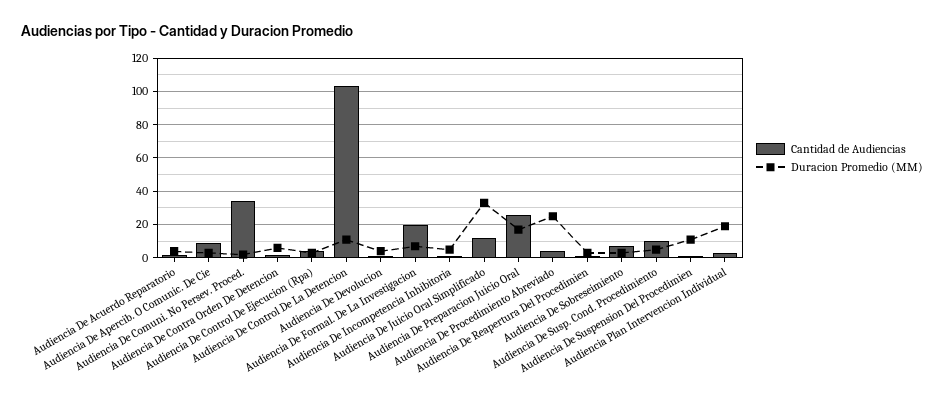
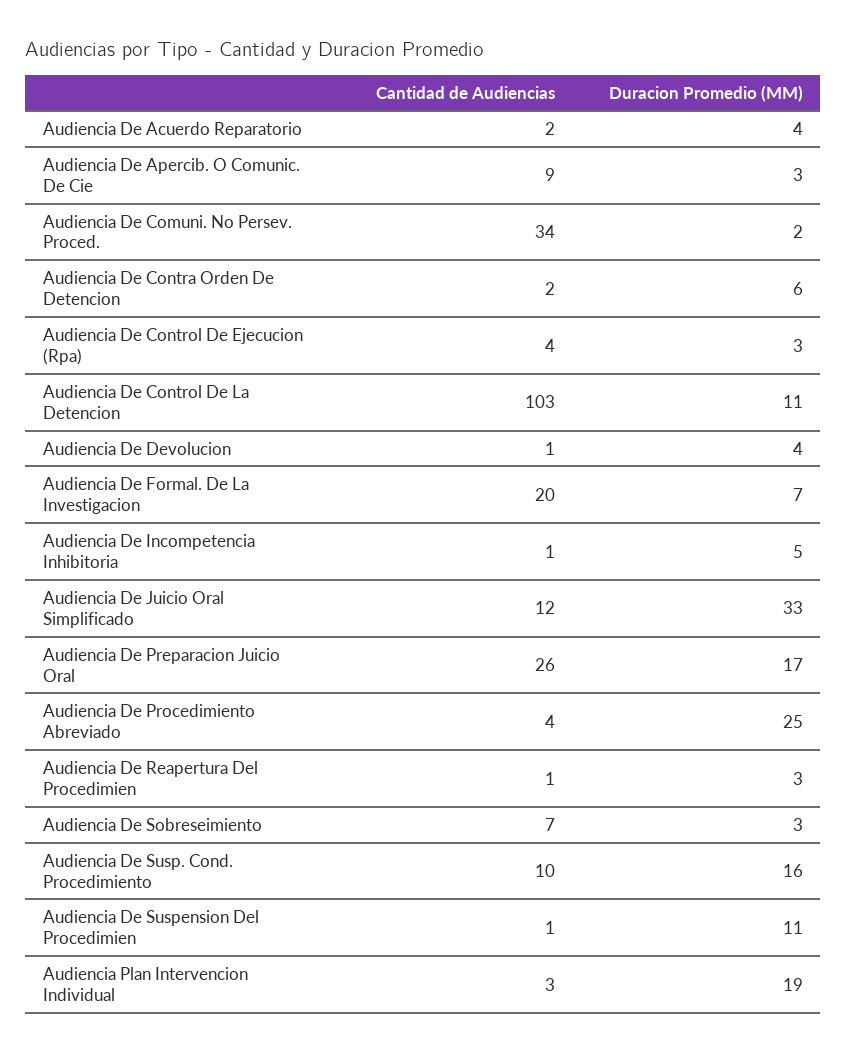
Duracion Promedio (MM), Audiencia De Susp. Cond. Procedimiento: 5 -> 16

